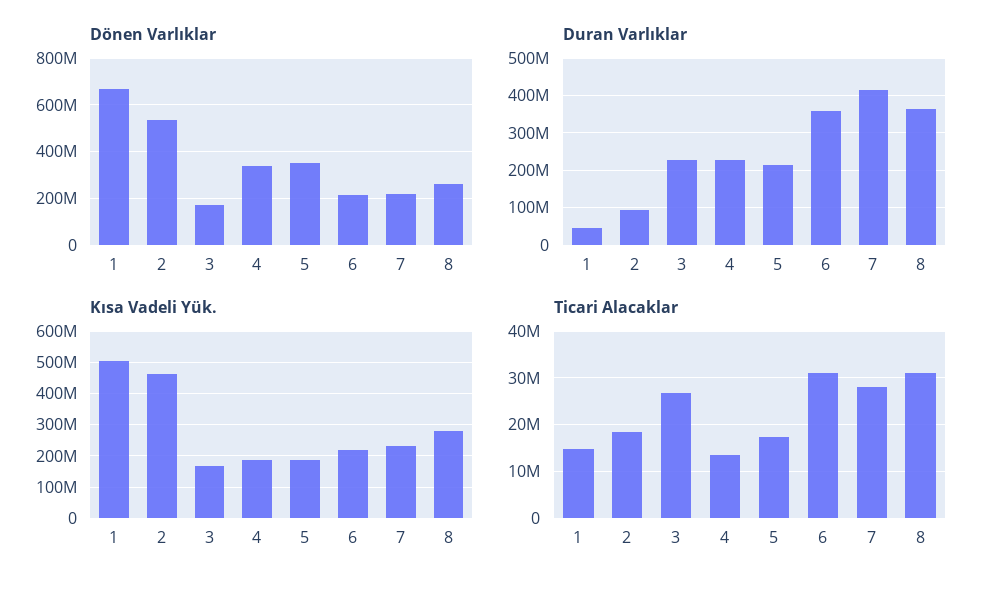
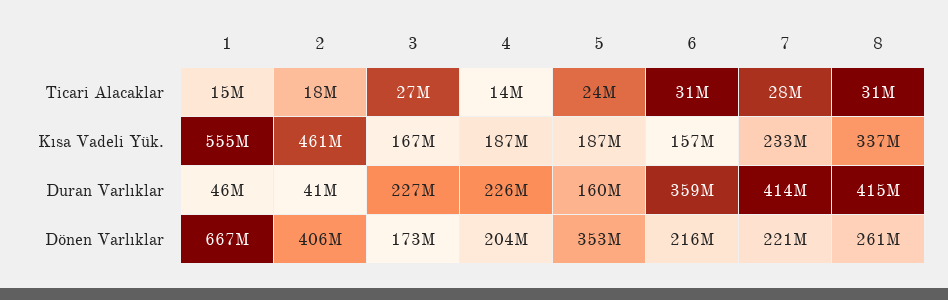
Dönen Varlıklar, 2: 550000000 -> 406000000
Dönen Varlıklar, 4: 350000000 -> 204000000
Duran Varlıklar, 2: 100000000 -> 41000000
Duran Varlıklar, 5: 220000000 -> 160000000
Duran Varlıklar, 8: 360000000 -> 415000000
Kısa Vadeli Yük., 1: 500000000 -> 555000000
Kısa Vadeli Yük., 6: 220000000 -> 157000000
Kısa Vadeli Yük., 8: 280000000 -> 337000000
Ticari Alacaklar, 5: 18000000 -> 24000000

